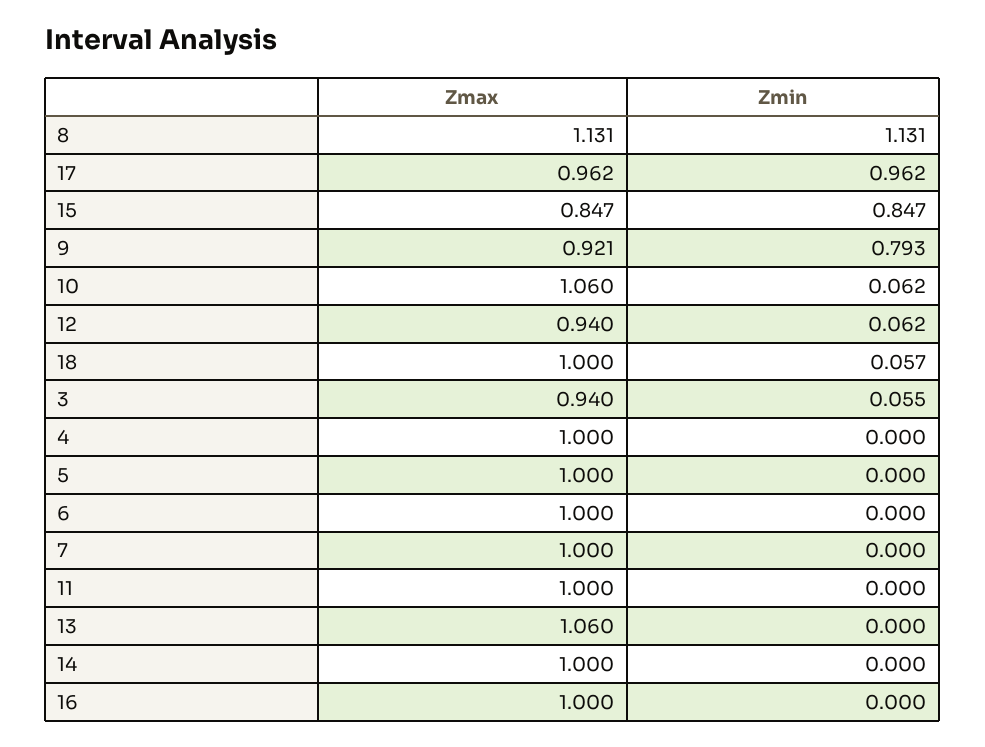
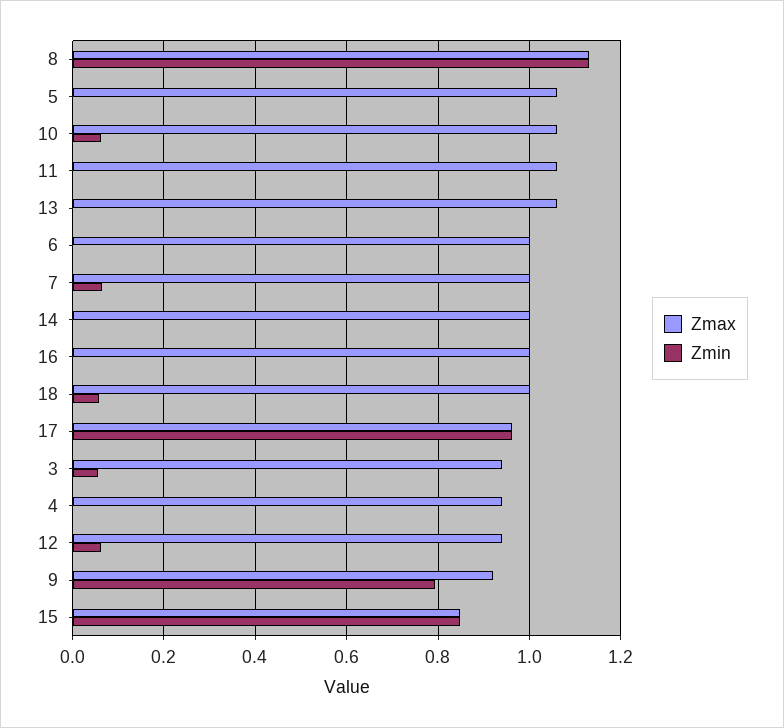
Zmax, 4: 1 -> 0.94
Zmax, 5: 1 -> 1.06
Zmin, 7: 0 -> 0.06
Zmax, 11: 1 -> 1.06

